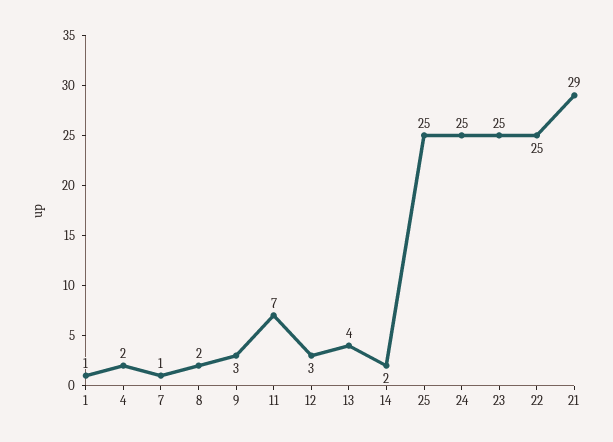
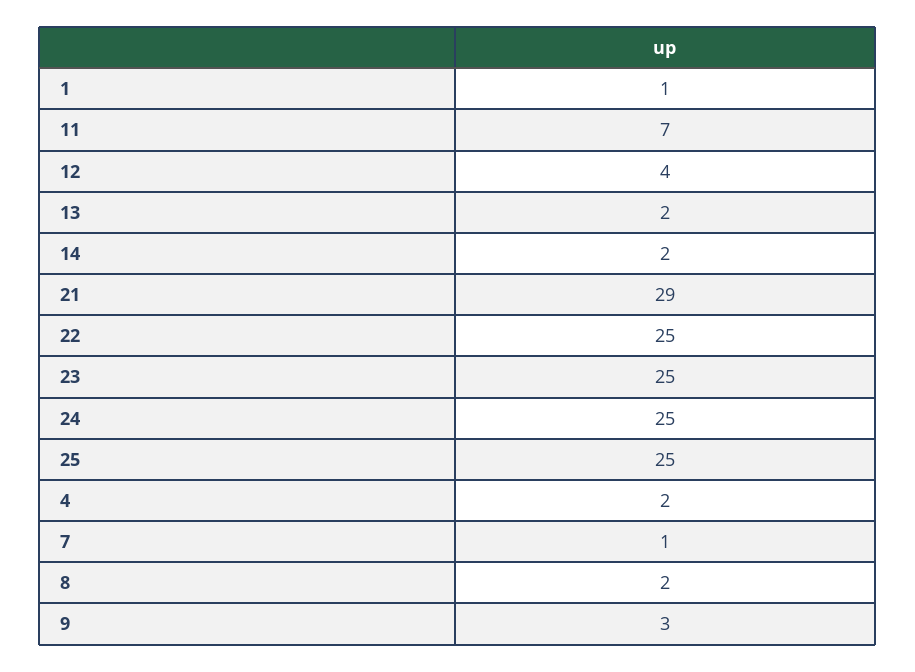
12: 3 -> 4
13: 4 -> 2

